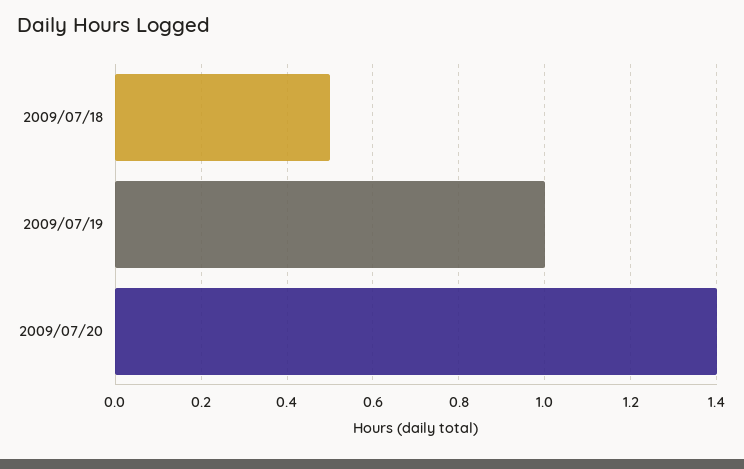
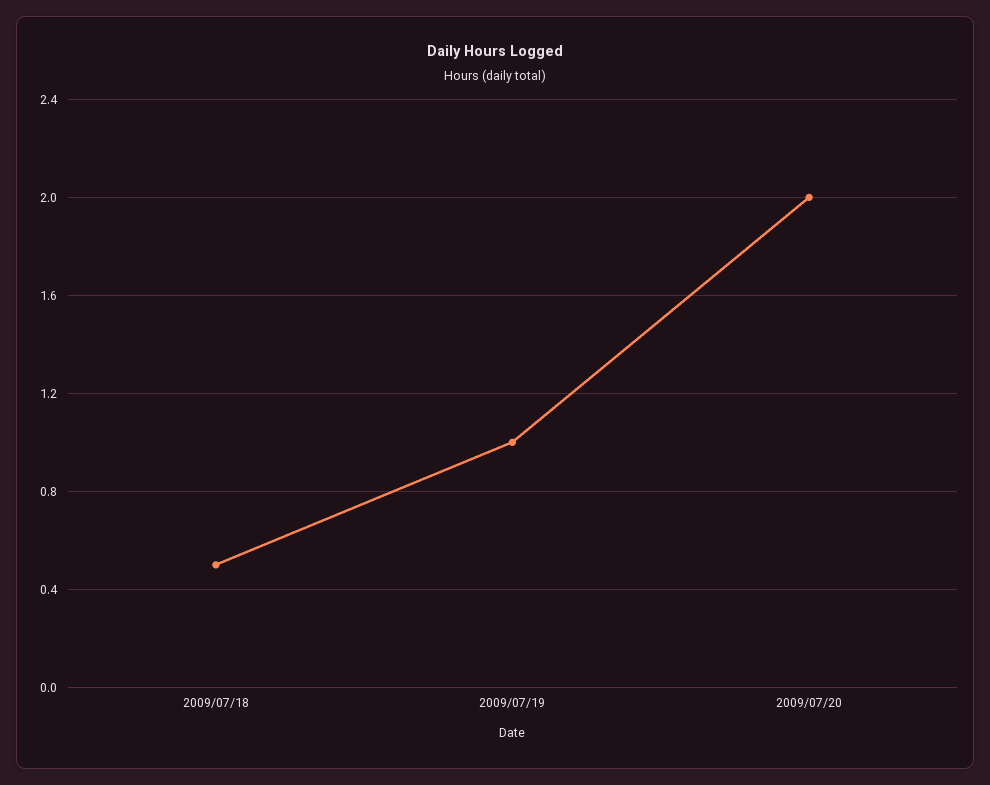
2009/07/20: 1.4 -> 2

